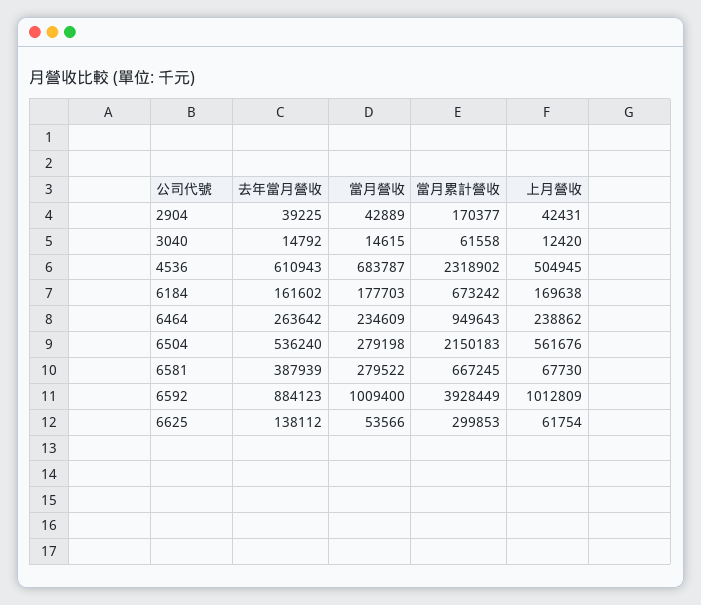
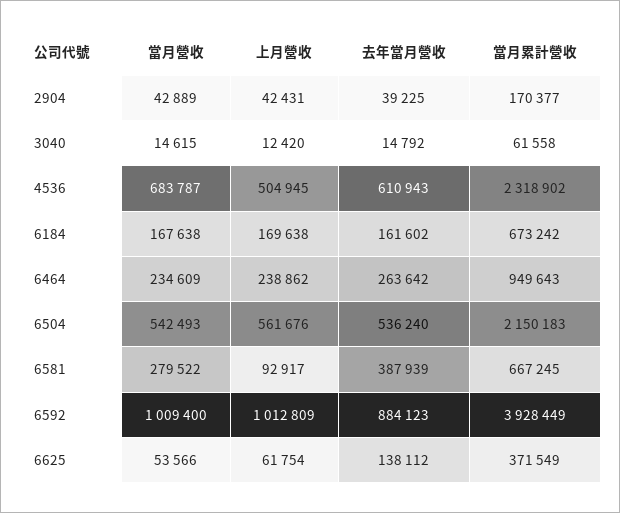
當月營收, 6184: 177703 -> 167638
當月營收, 6504: 279198 -> 542493
上月營收, 6581: 67730 -> 92917
當月累計營收, 6625: 299853 -> 371549

